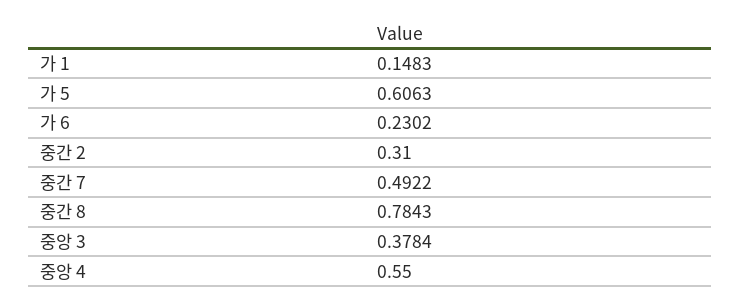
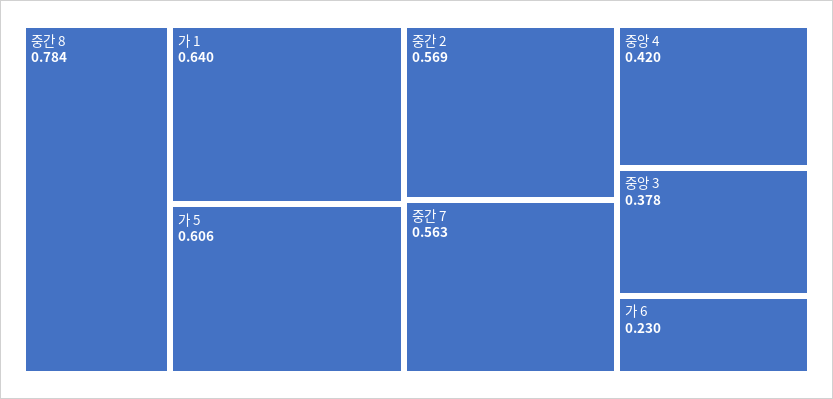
가 1: 0.1483 -> 0.64
중간 2: 0.31 -> 0.569
중간 7: 0.4922 -> 0.563
중앙 4: 0.55 -> 0.42

